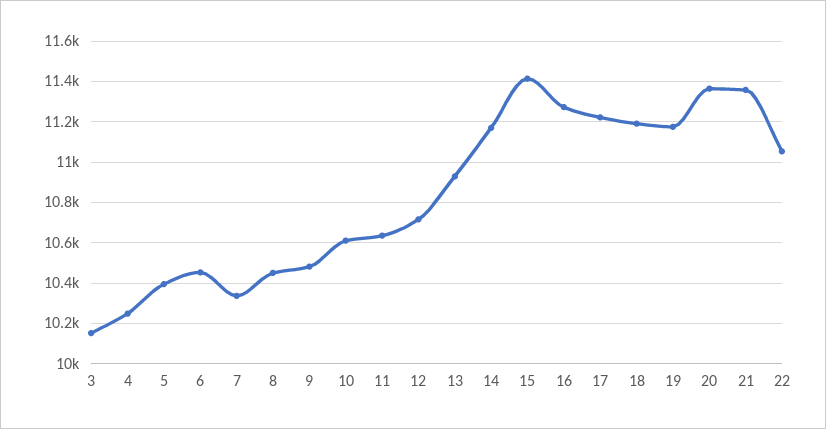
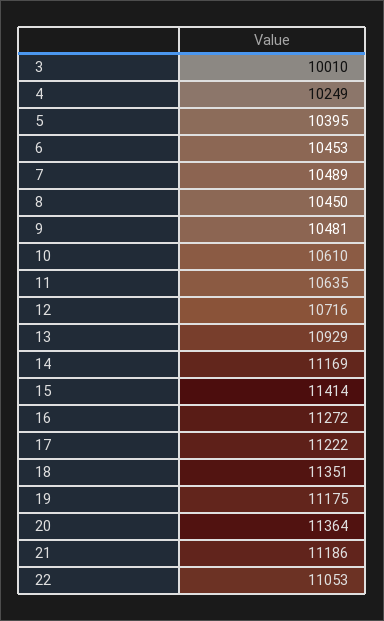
3: 10150 -> 10010
7: 10350 -> 10489
18: 11200 -> 11351
21: 11350 -> 11186

